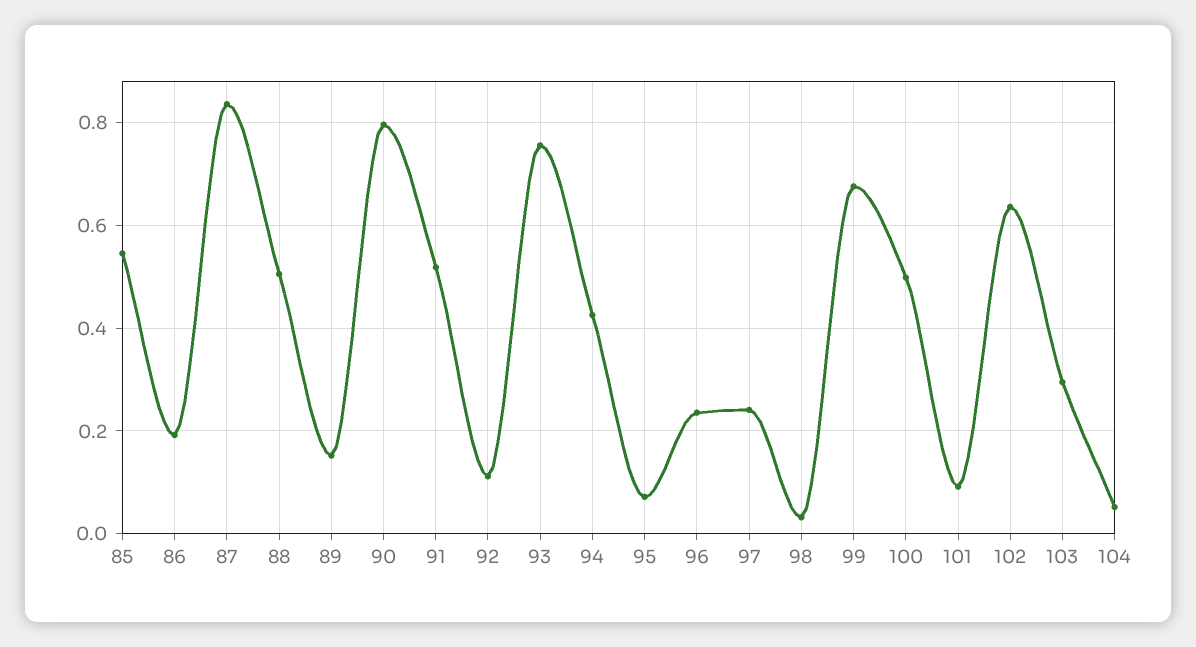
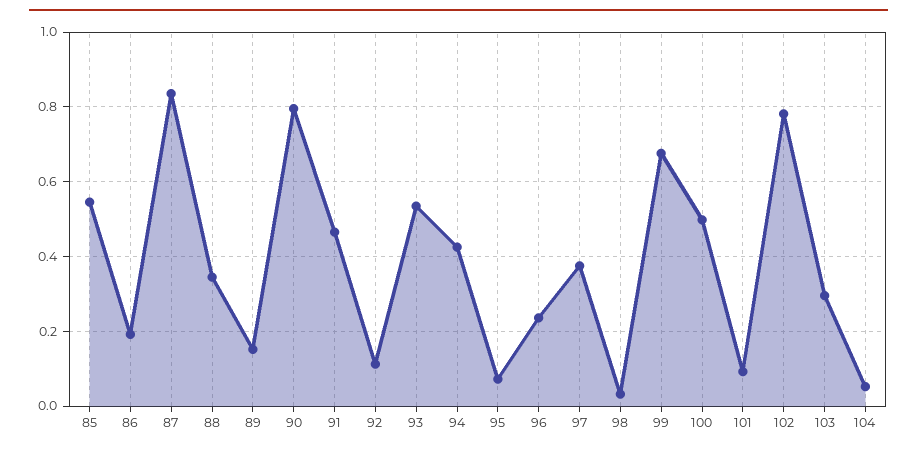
88: 0.5 -> 0.34
91: 0.52 -> 0.46
93: 0.76 -> 0.54
97: 0.24 -> 0.38
102: 0.64 -> 0.78

